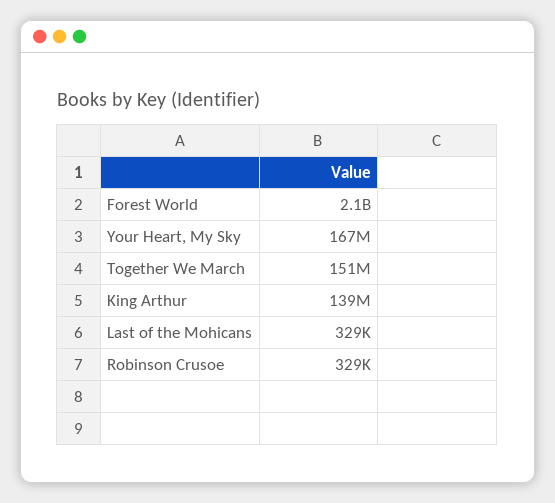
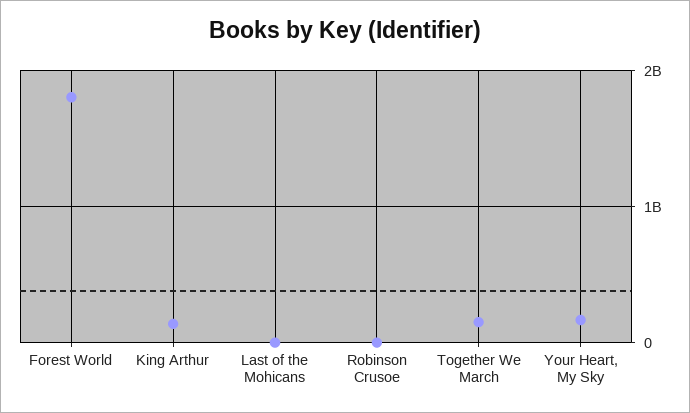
Forest World: 2100000000 -> 1800000000

